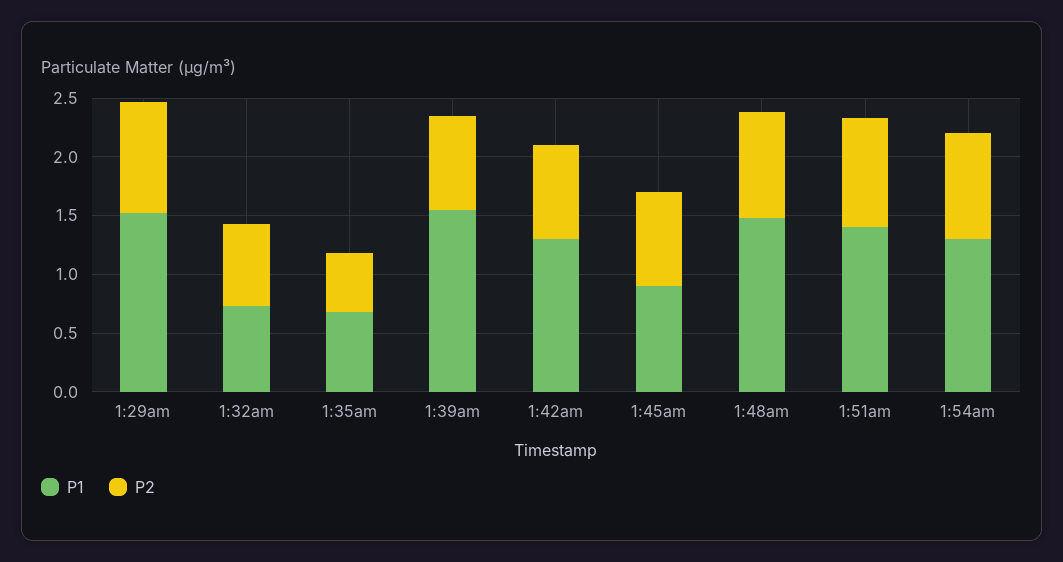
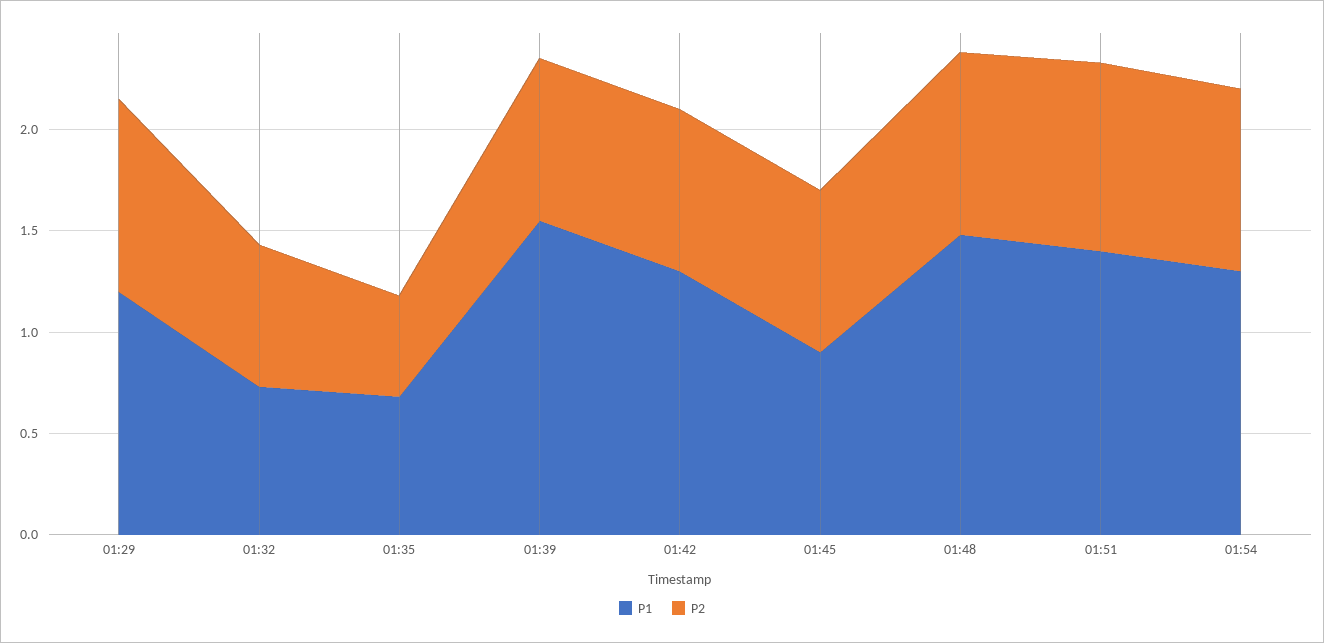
P1, 1:29am: 1.5 -> 1.2

